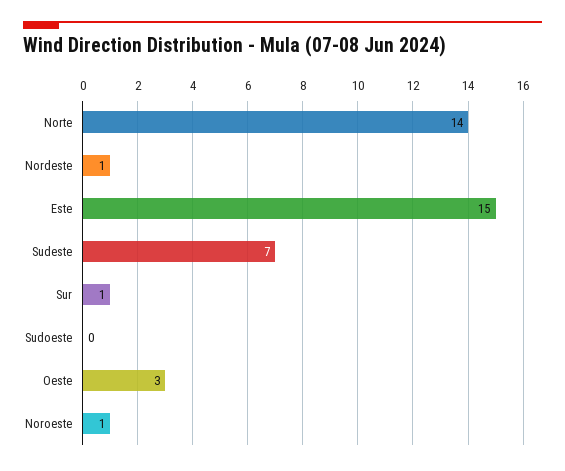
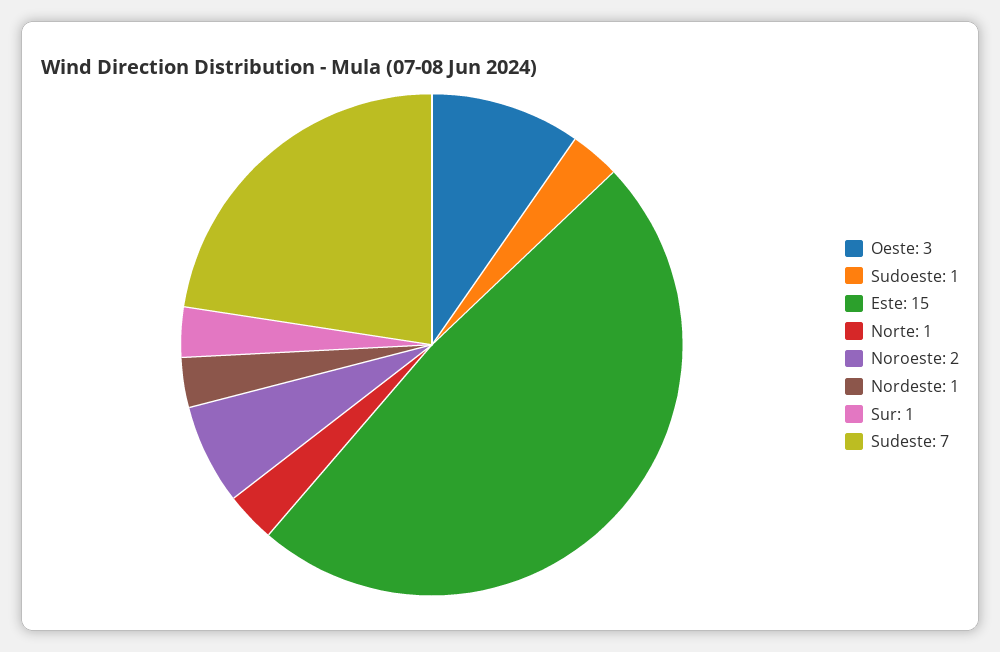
Norte: 14 -> 1
Sudoeste: 0 -> 1
Noroeste: 1 -> 2

